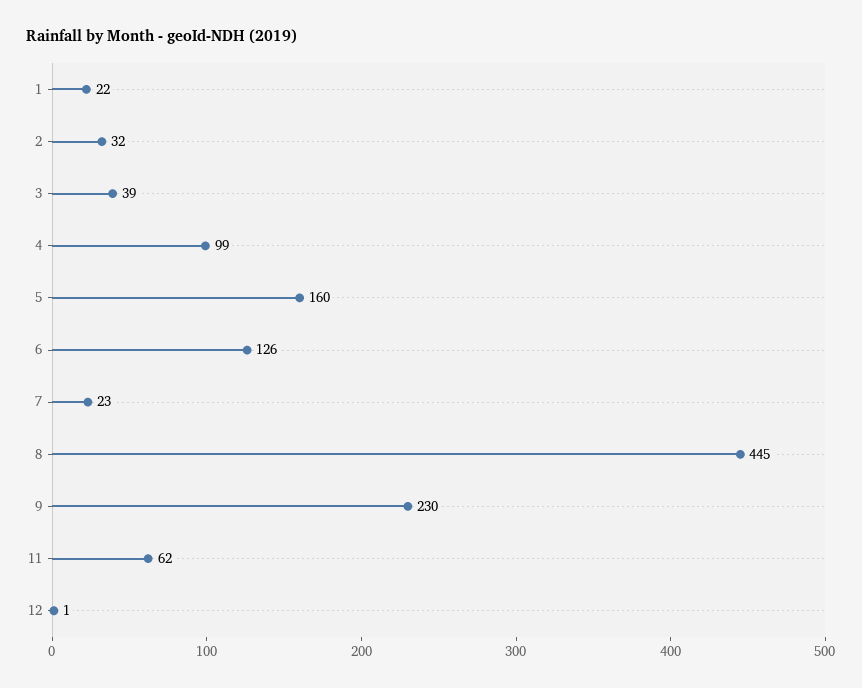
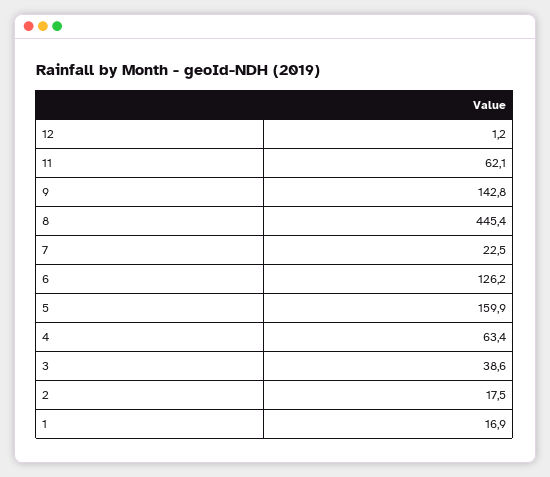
1: 22 -> 16.9
2: 32 -> 17.5
4: 99 -> 63.4
9: 230 -> 142.8

